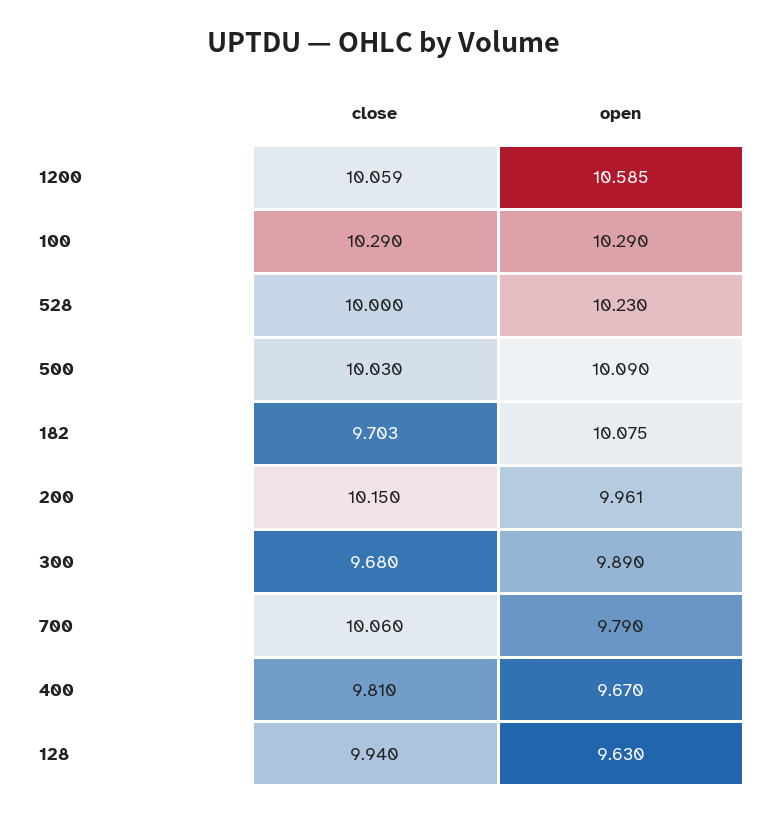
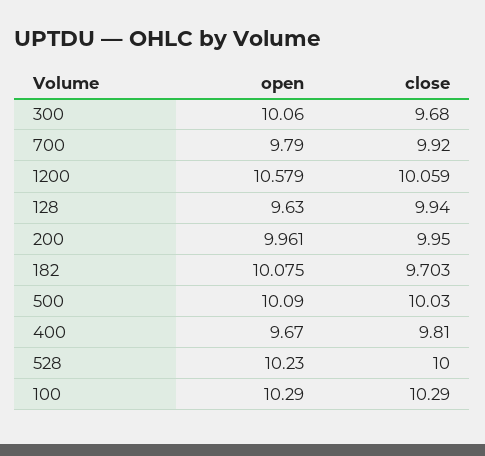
open, 1200: 10.585 -> 10.579
close, 200: 10.15 -> 9.95
open, 300: 9.89 -> 10.06
close, 700: 10.06 -> 9.92

